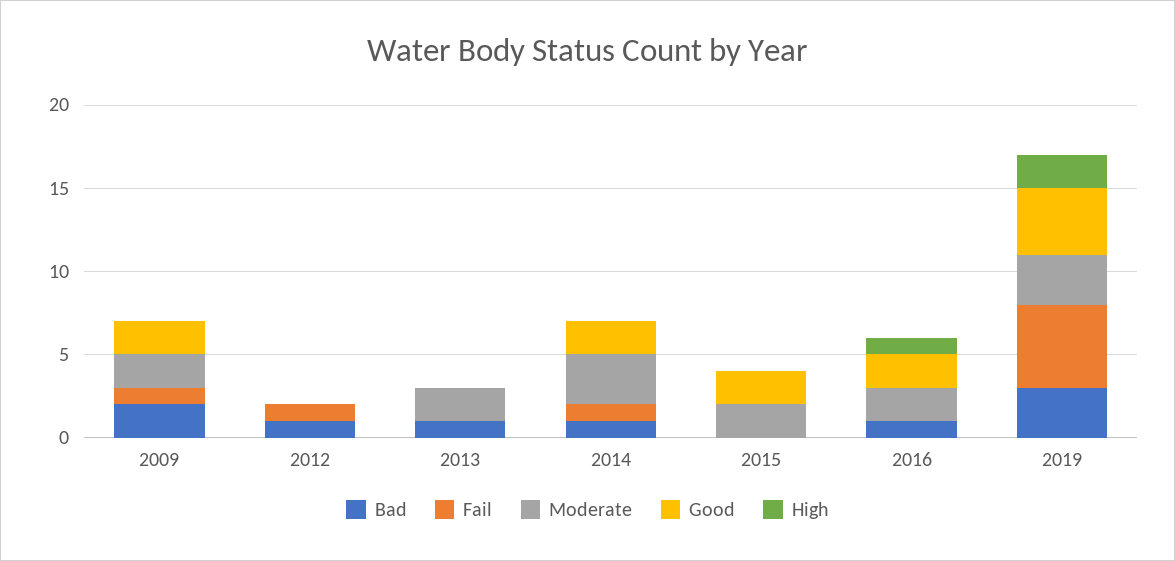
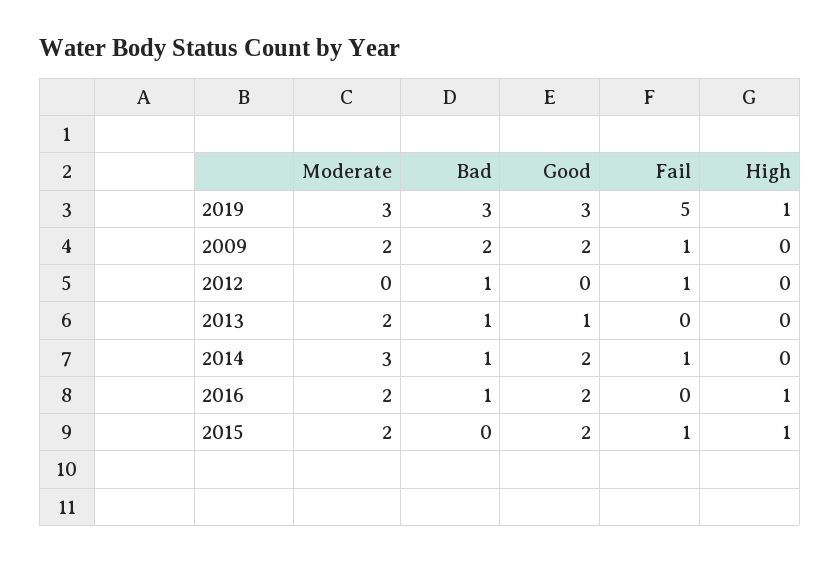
Good, 2013: 0 -> 1
Fail, 2015: 0 -> 1
High, 2015: 0 -> 1
Good, 2019: 4 -> 3
High, 2019: 2 -> 1

